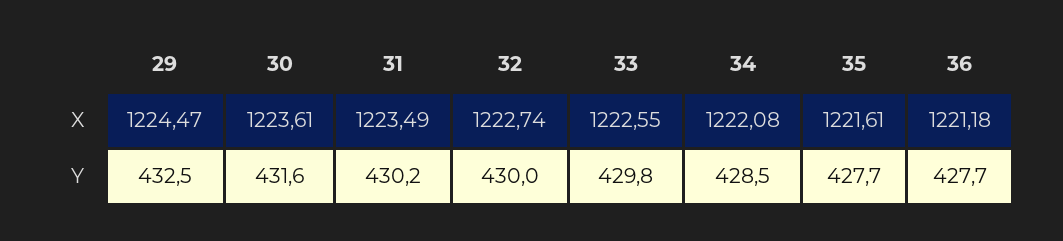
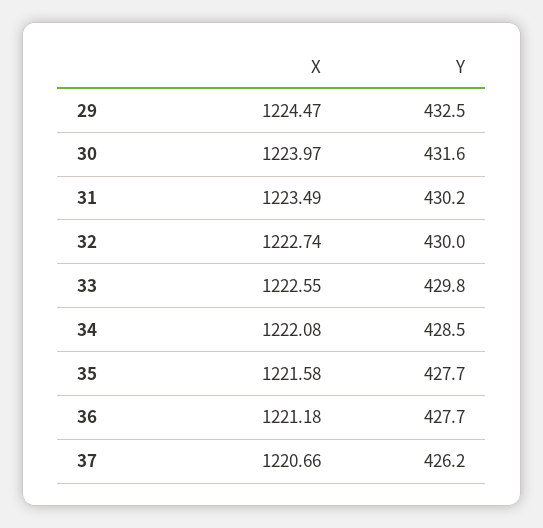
30, X: 1223.61 -> 1223.97
35, X: 1221.61 -> 1221.58
37, X: none -> 1220.66
37, Y: none -> 426.2

